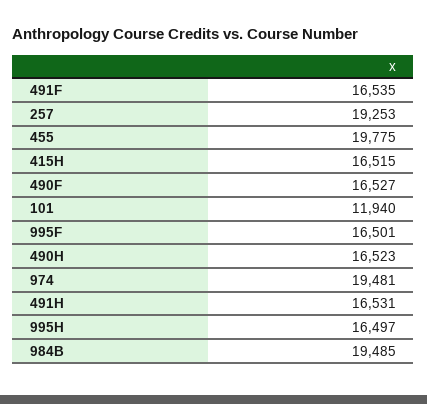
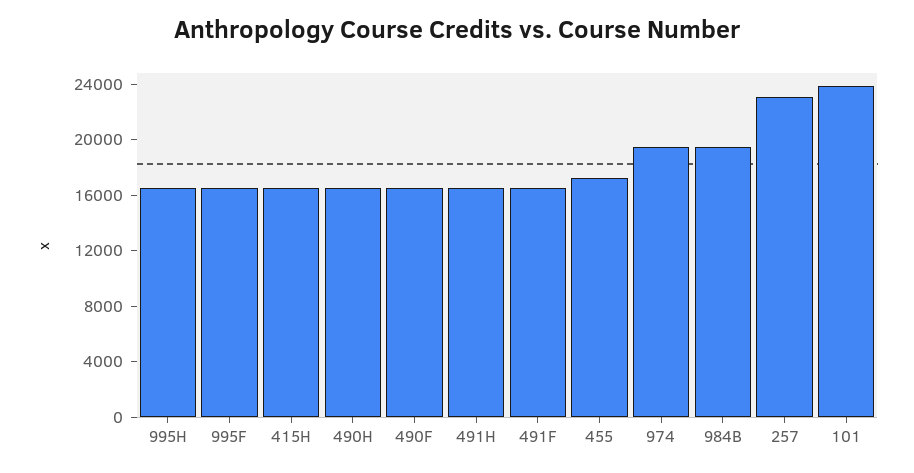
257: 19253 -> 23000
455: 19775 -> 17000
101: 11940 -> 24000

